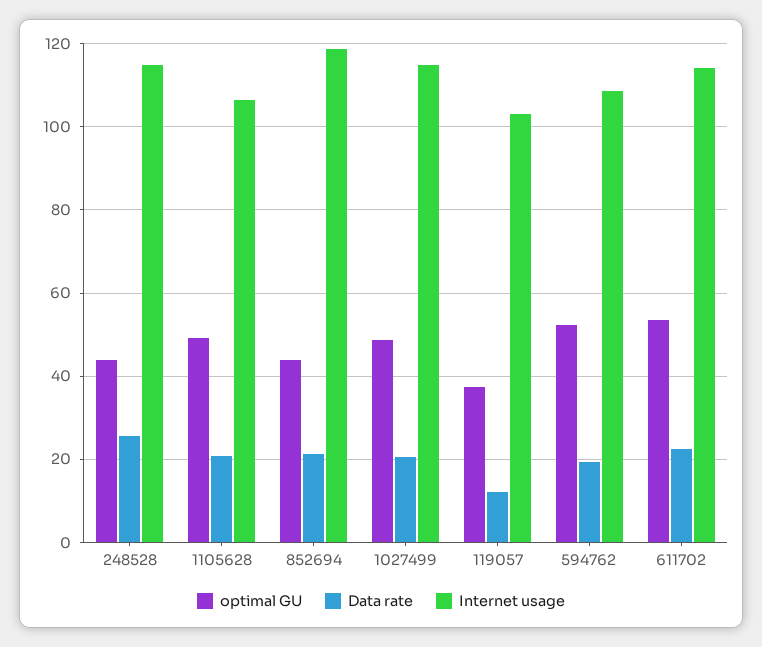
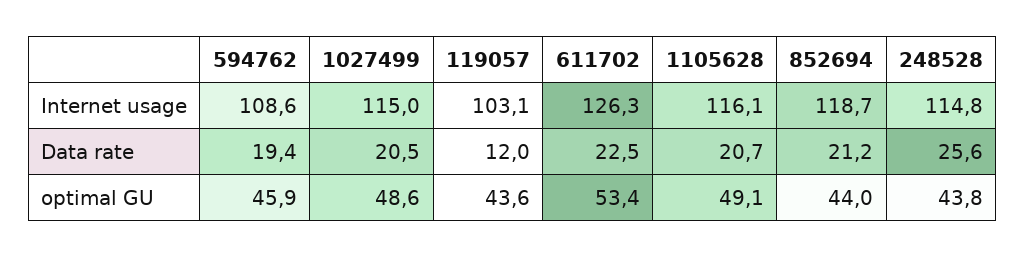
Internet usage, 1105628: 106 -> 116.1
optimal GU, 119057: 38 -> 43.6
optimal GU, 594762: 52 -> 45.9
Internet usage, 611702: 114 -> 126.3

